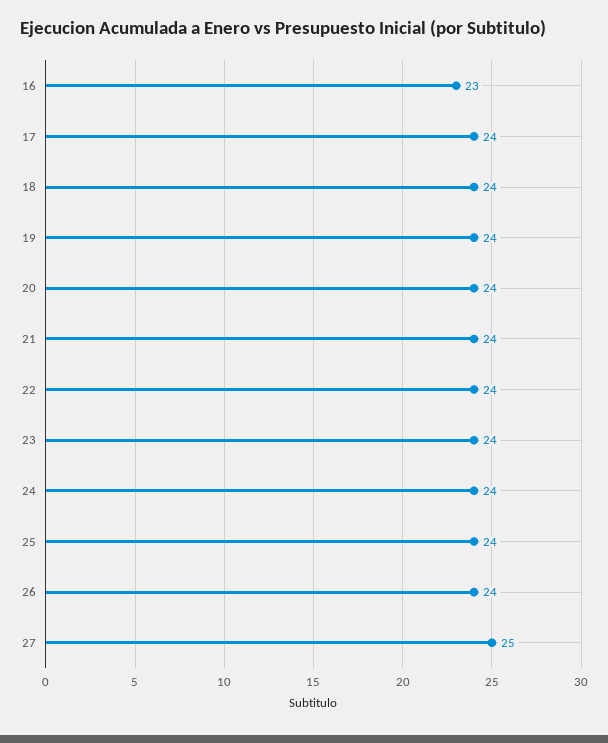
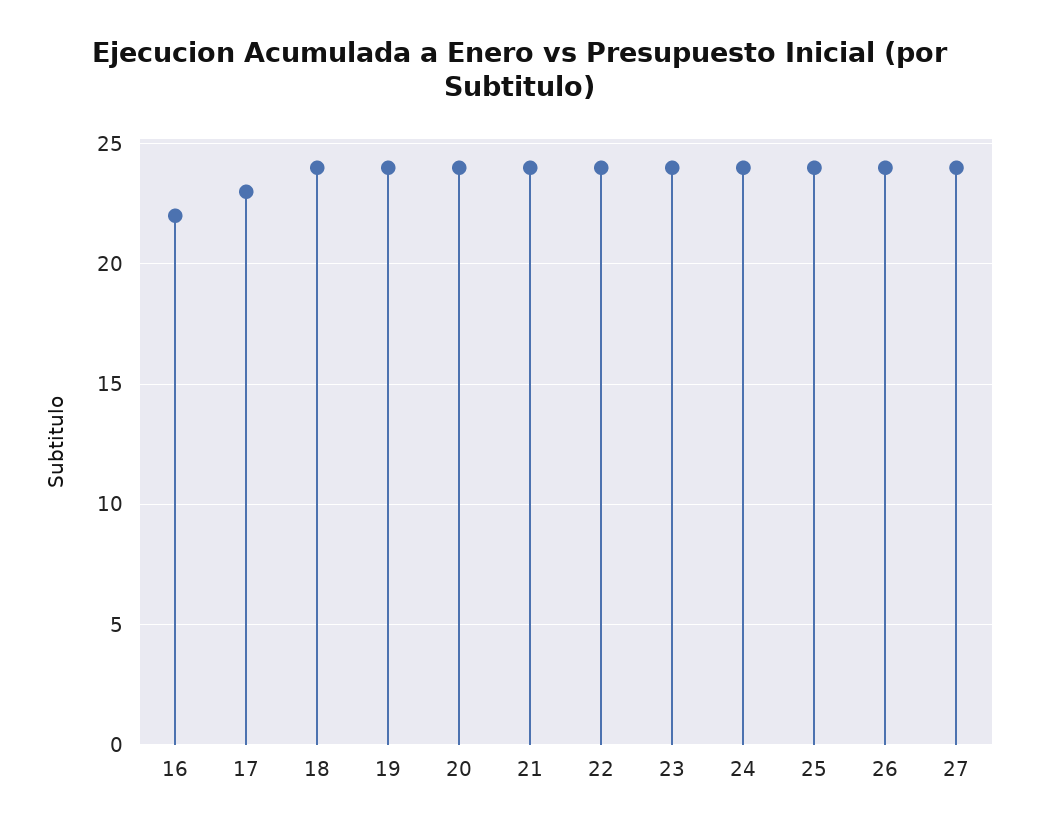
16: 23 -> 22
17: 24 -> 23
27: 25 -> 24

